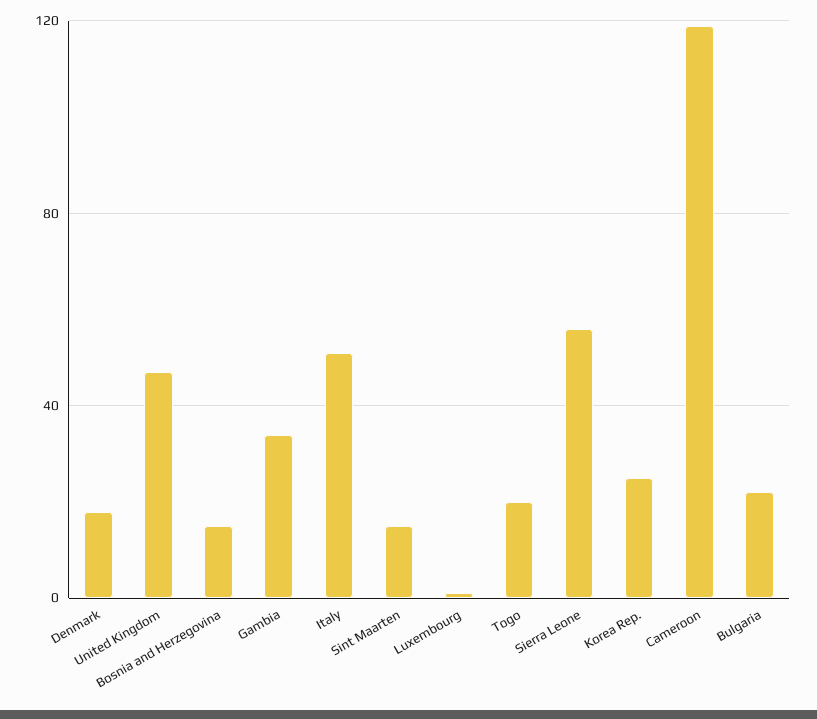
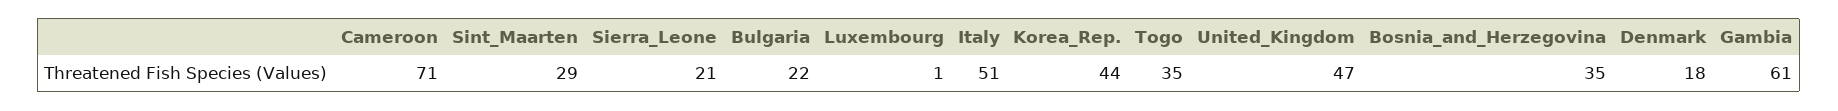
Bosnia and Herzegovina: 15 -> 35
Gambia: 35 -> 61
Sint Maarten: 15 -> 29
Togo: 20 -> 35
Sierra Leone: 55 -> 21
Korea Rep.: 25 -> 44
Cameroon: 120 -> 71

